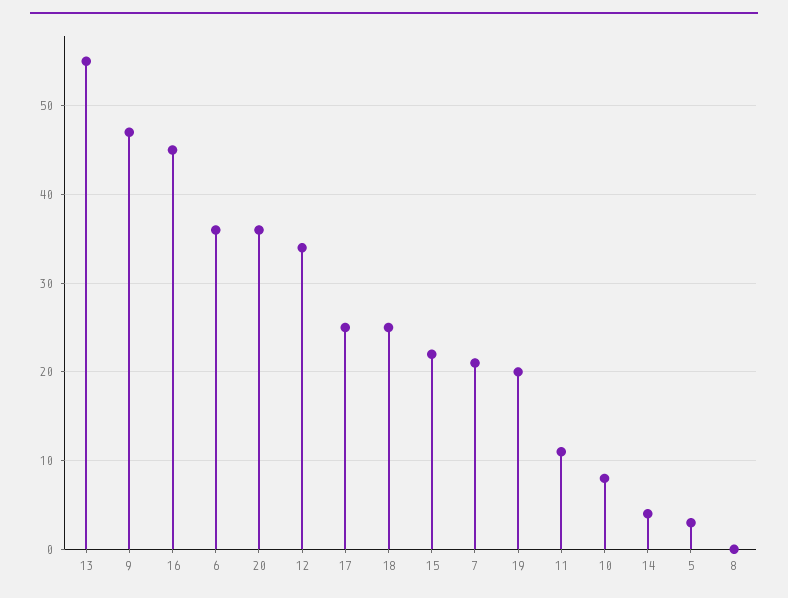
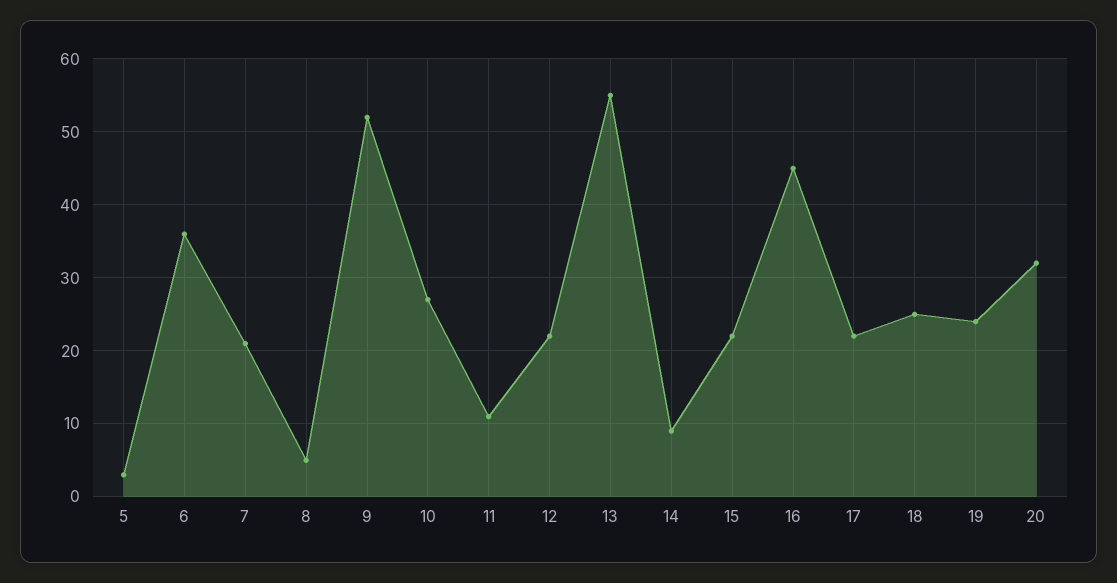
9: 47 -> 52
20: 36 -> 32
12: 34 -> 22
17: 25 -> 22
19: 20 -> 24
10: 8 -> 27
14: 4 -> 9
8: 0 -> 5

